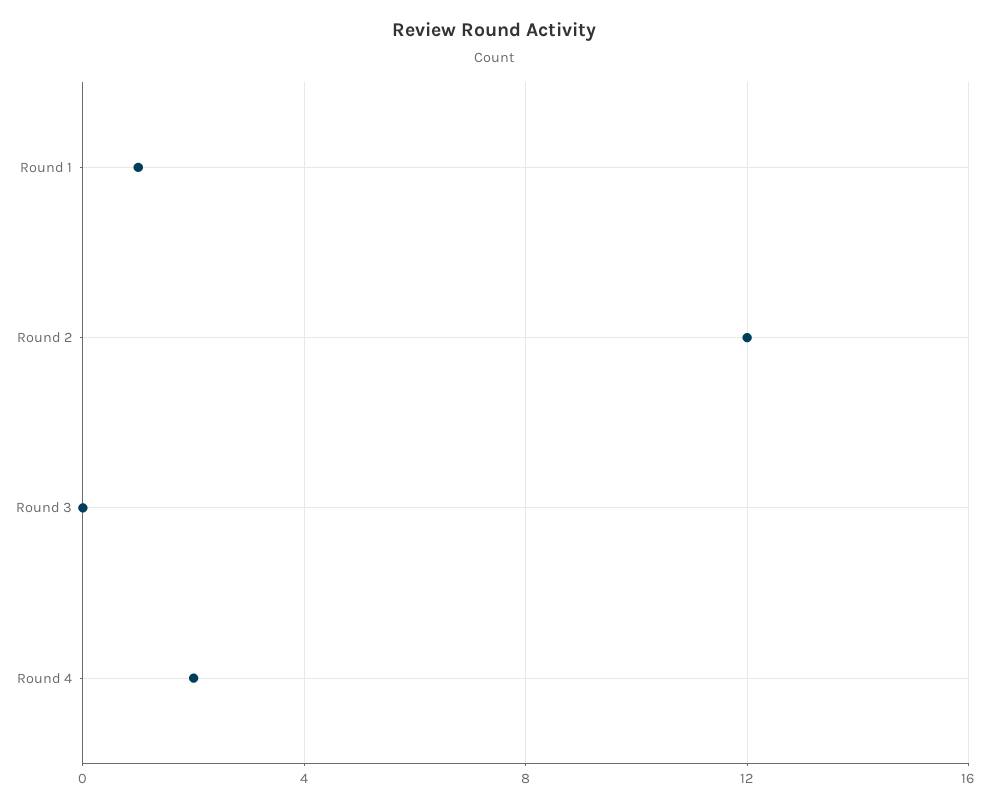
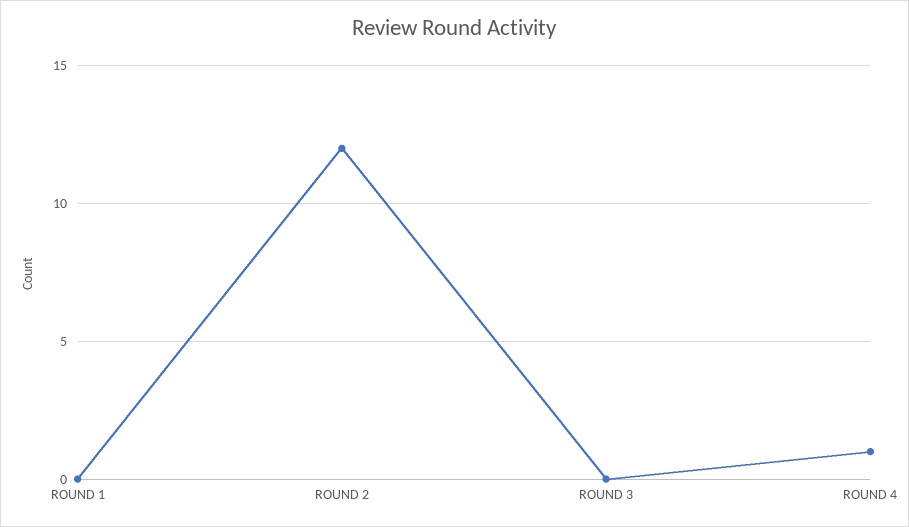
Round 1: 1 -> 0
Round 4: 2 -> 1

